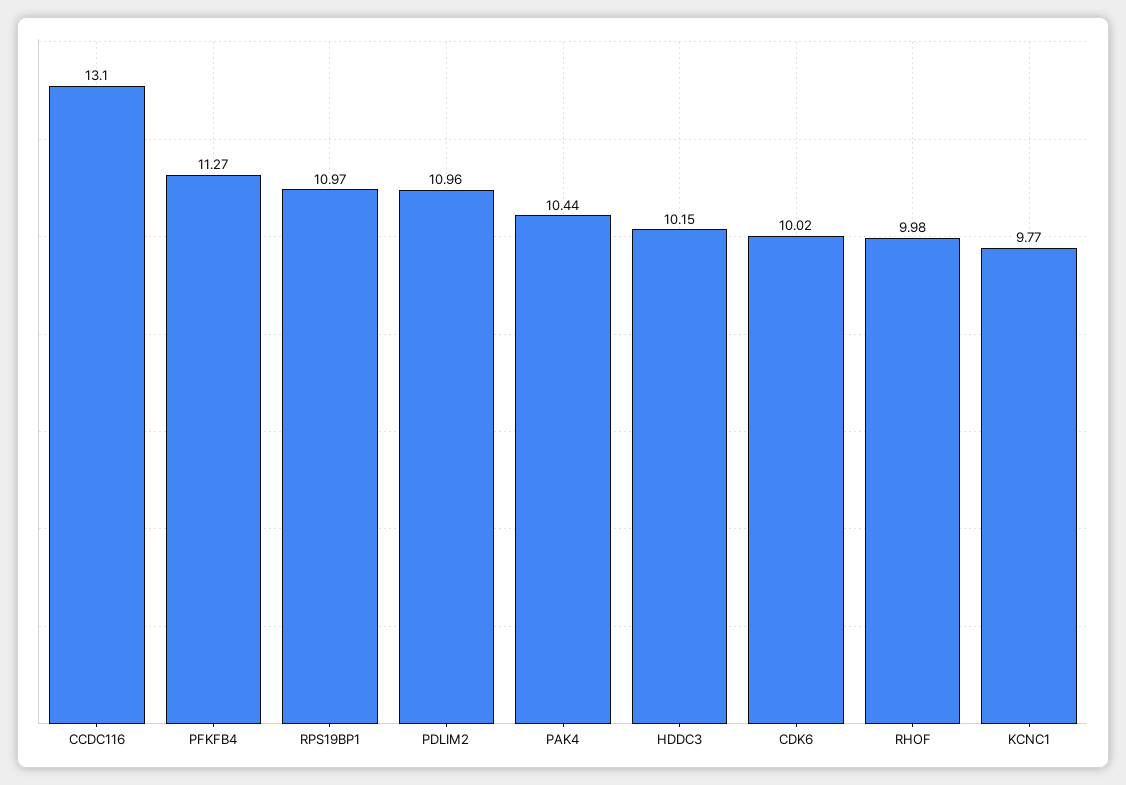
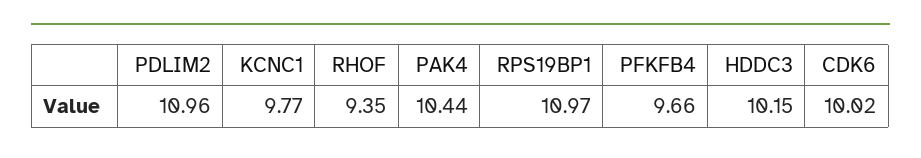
CCDC116: 13.1 -> none
PFKFB4: 11.27 -> 9.66
RHOF: 9.98 -> 9.35

